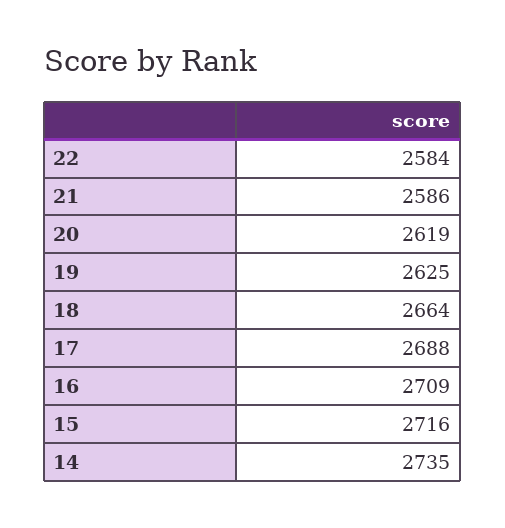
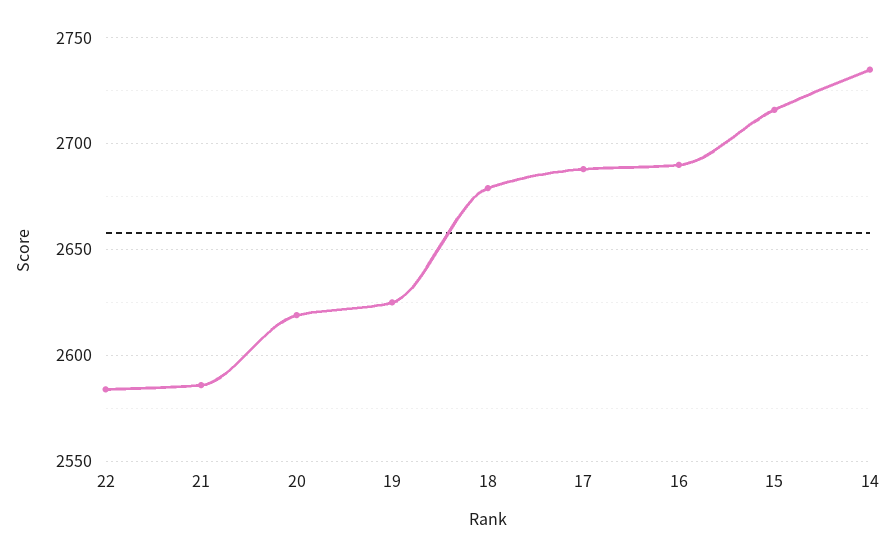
18: 2664 -> 2680
16: 2709 -> 2690

